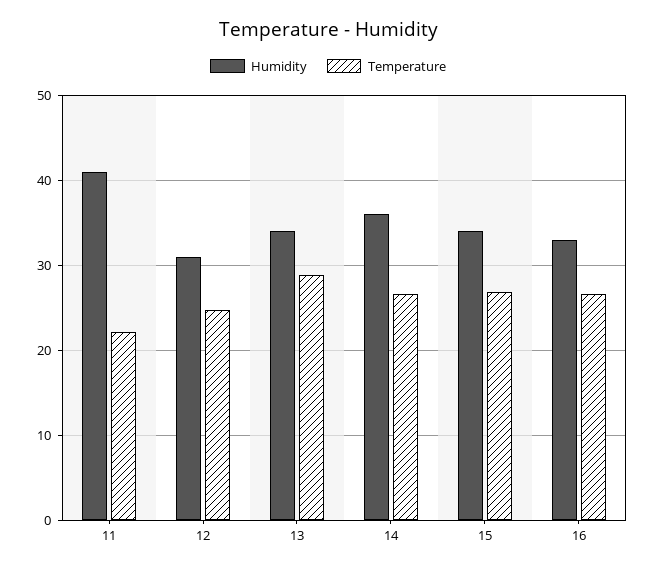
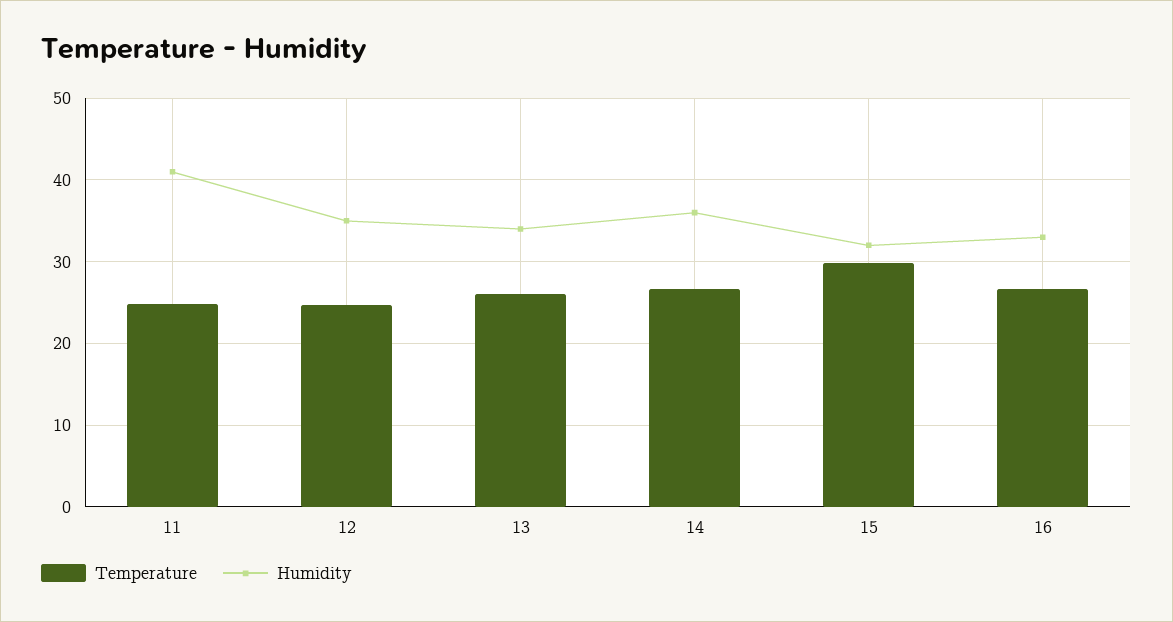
Temperature, 11: 22 -> 25
Humidity, 12: 31 -> 35
Temperature, 13: 29 -> 26
Humidity, 15: 34 -> 32
Temperature, 15: 27 -> 30

